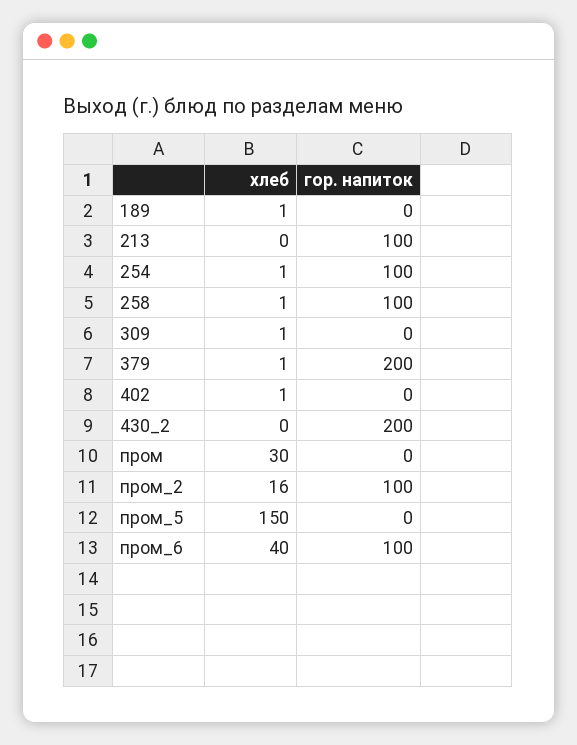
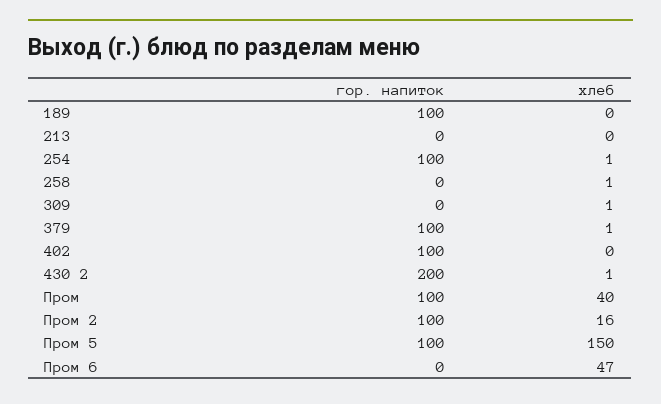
хлеб, 189: 1 -> 0
гор. напиток, 189: 0 -> 100
гор. напиток, 213: 100 -> 0
гор. напиток, 258: 100 -> 0
гор. напиток, 379: 200 -> 100
хлеб, 402: 1 -> 0
гор. напиток, 402: 0 -> 100
хлеб, 430_2: 0 -> 1
хлеб, пром: 30 -> 40
гор. напиток, пром: 0 -> 100
гор. напиток, пром_5: 0 -> 100
хлеб, пром_6: 40 -> 47
гор. напиток, пром_6: 100 -> 0

